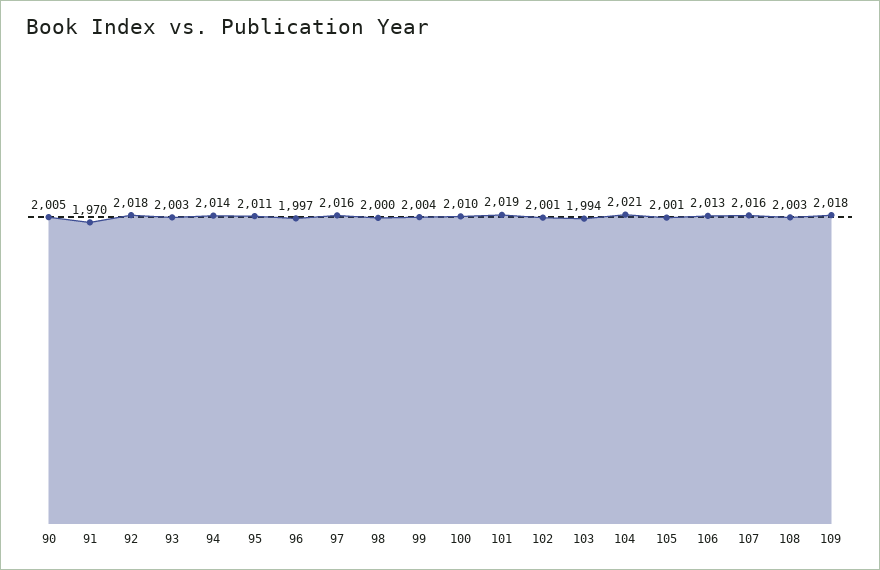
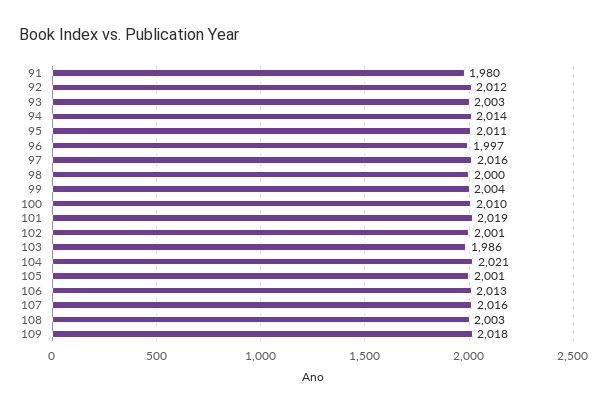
90: 2005 -> none
91: 1970 -> 1980
92: 2018 -> 2012
103: 1994 -> 1986

